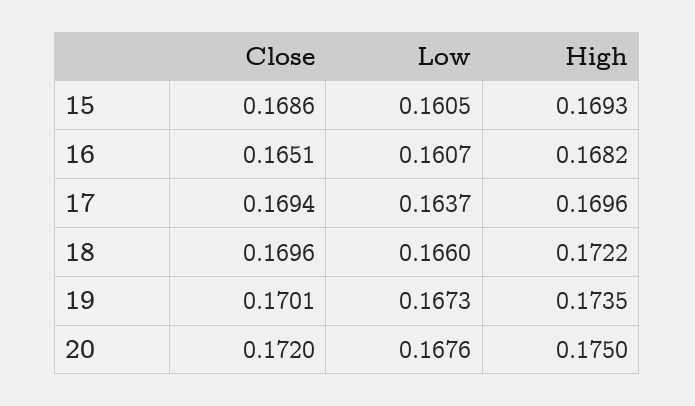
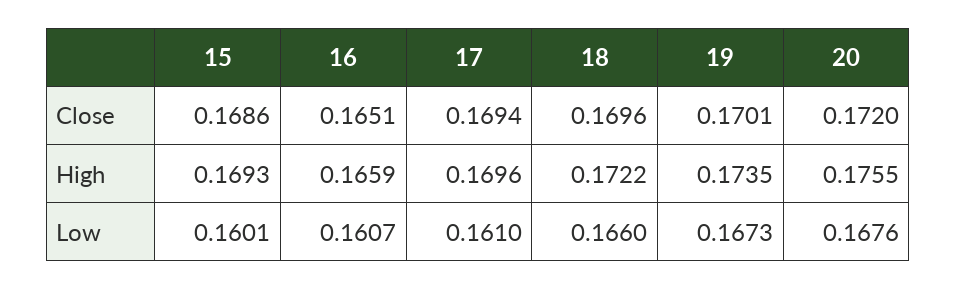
Low, 15: 0.1605 -> 0.1601
High, 16: 0.1682 -> 0.1659
Low, 17: 0.1637 -> 0.161
High, 20: 0.175 -> 0.1755

